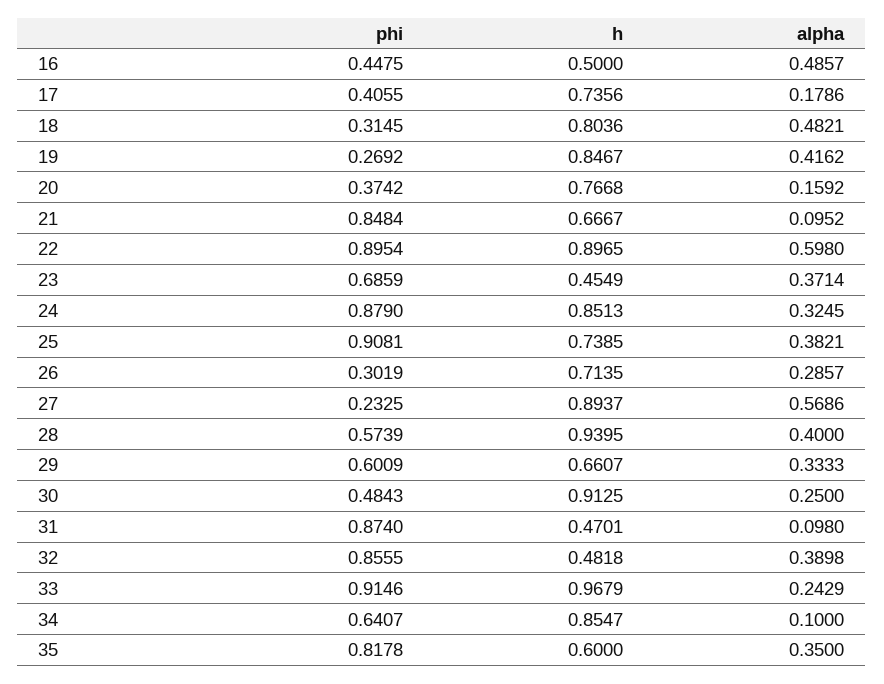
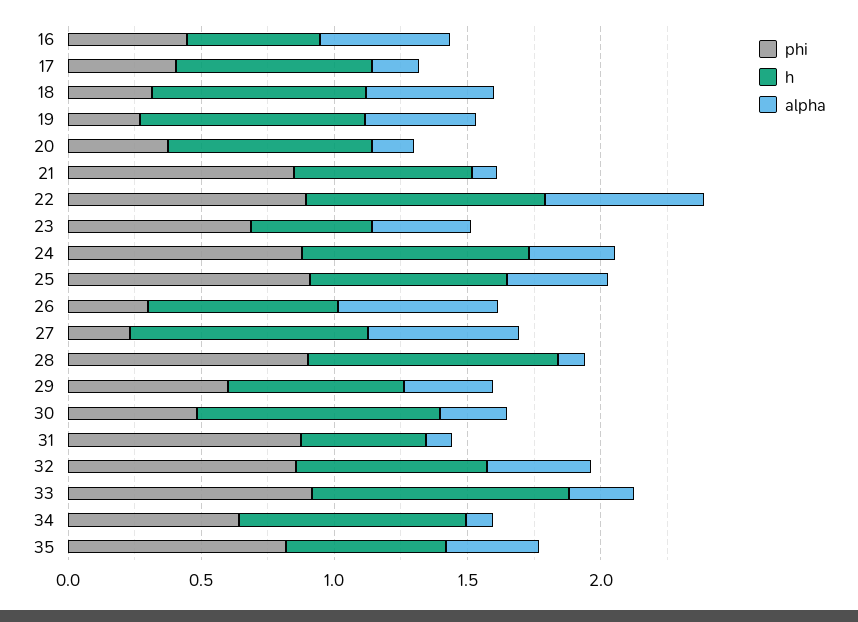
alpha, 26: 0.2857 -> 0.6
phi, 28: 0.5739 -> 0.9
alpha, 28: 0.4 -> 0.1
h, 32: 0.4818 -> 0.7

